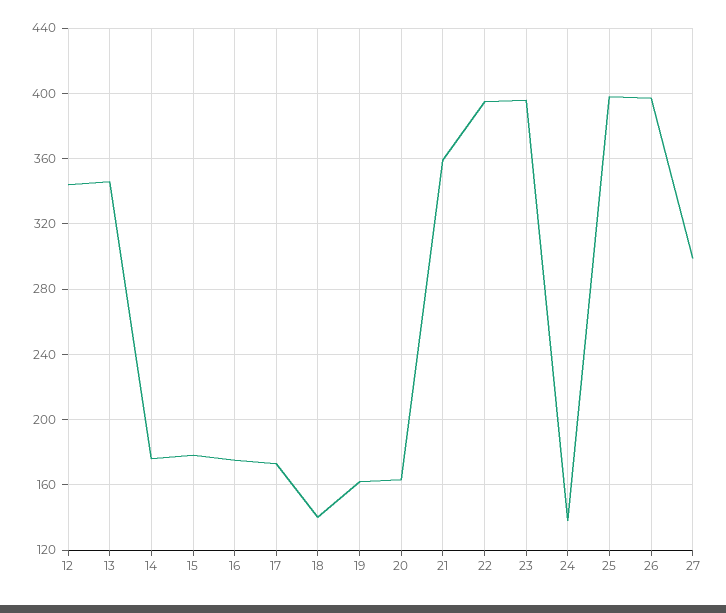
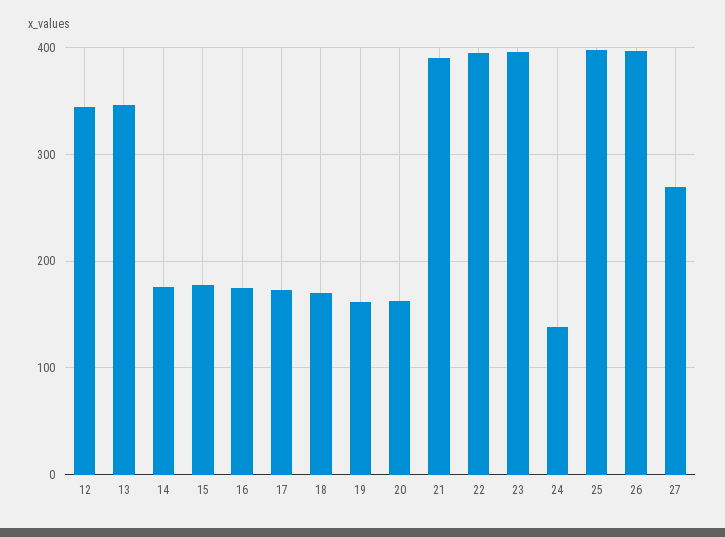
18: 140 -> 170
21: 360 -> 390
27: 300 -> 270

